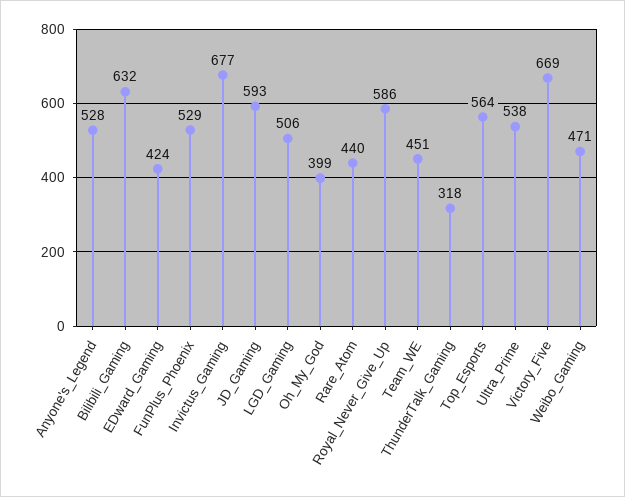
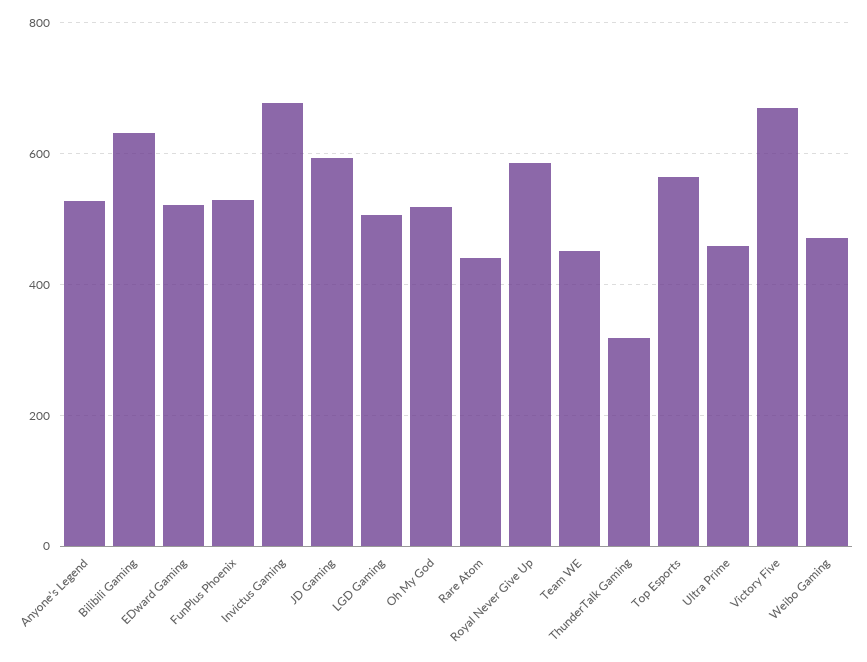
EDward_Gaming: 424 -> 520
Oh_My_God: 399 -> 520
Ultra_Prime: 538 -> 460

